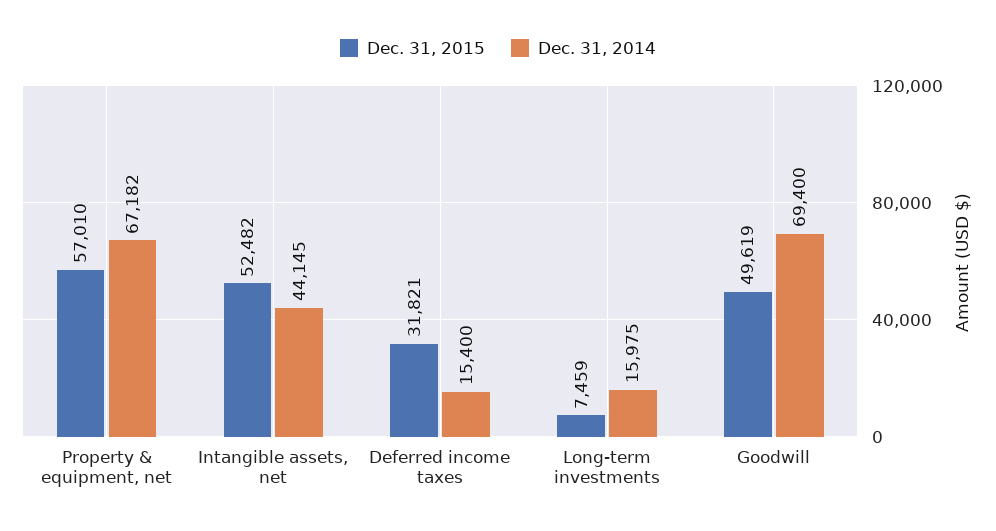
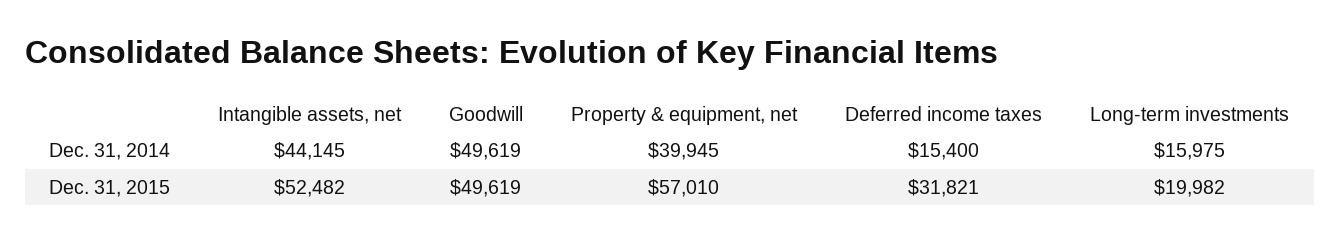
Dec. 31, 2014, Property & equipment, net: 67182 -> 39945
Dec. 31, 2015, Long-term investments: 7459 -> 19982
Dec. 31, 2014, Goodwill: 69400 -> 49619

